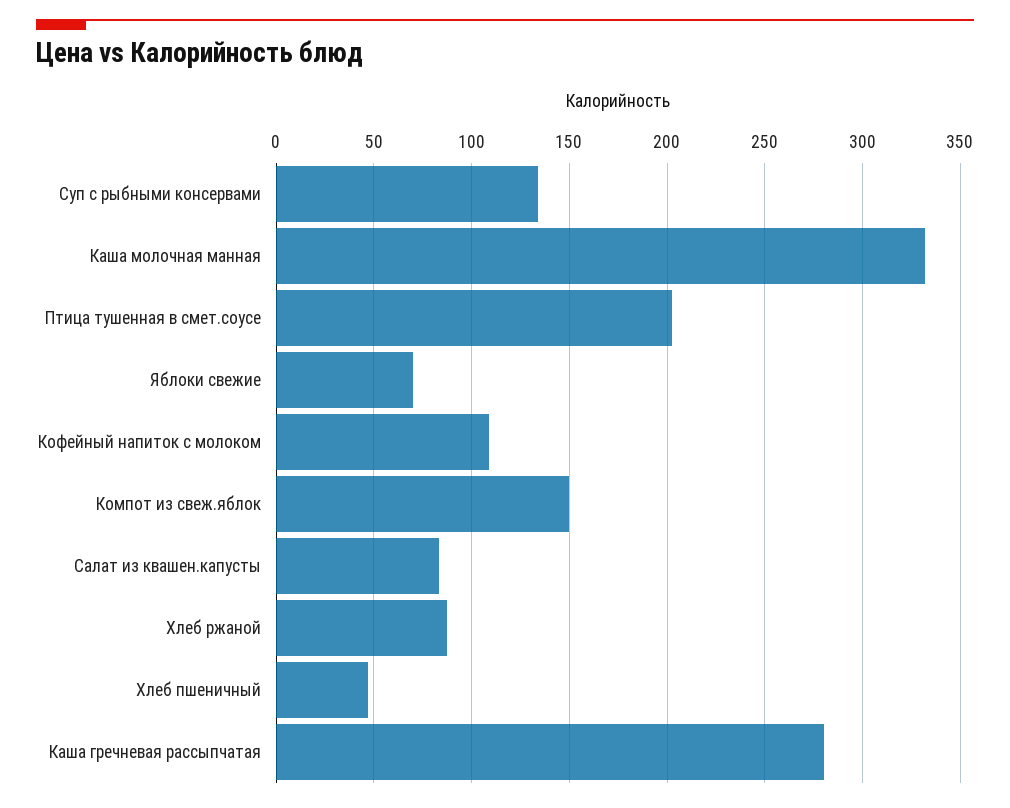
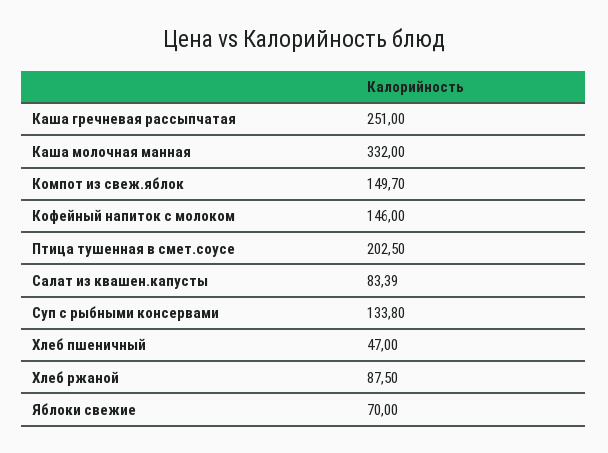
Кофейный напиток с молоком: 110 -> 146
Каша гречневая рассыпчатая: 280 -> 251

